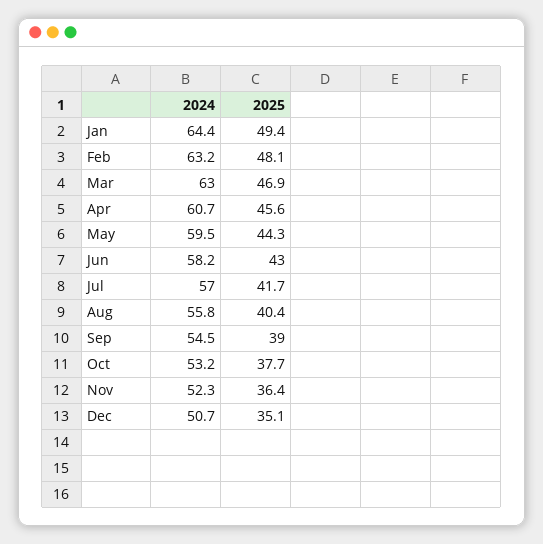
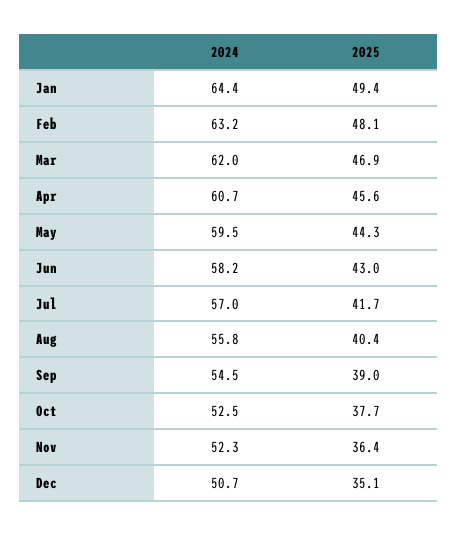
2024, Mar: 63 -> 62
2024, Oct: 53.2 -> 52.5

